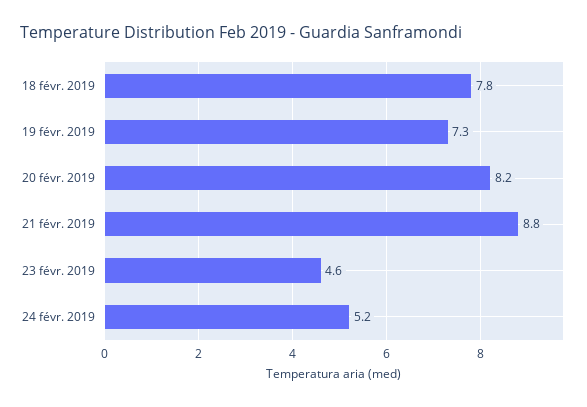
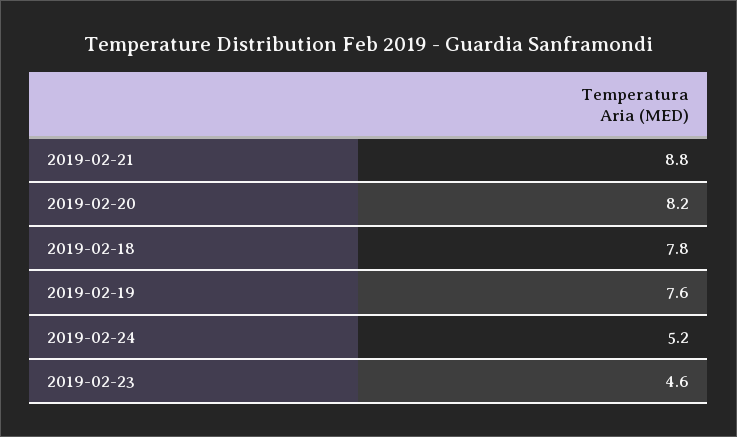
19 févr. 2019: 7.3 -> 7.6

